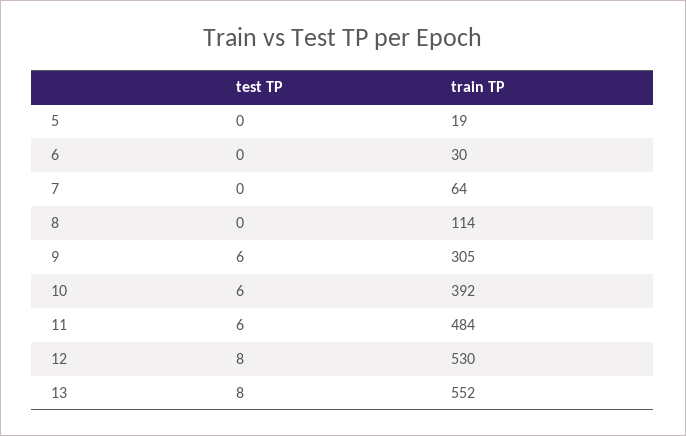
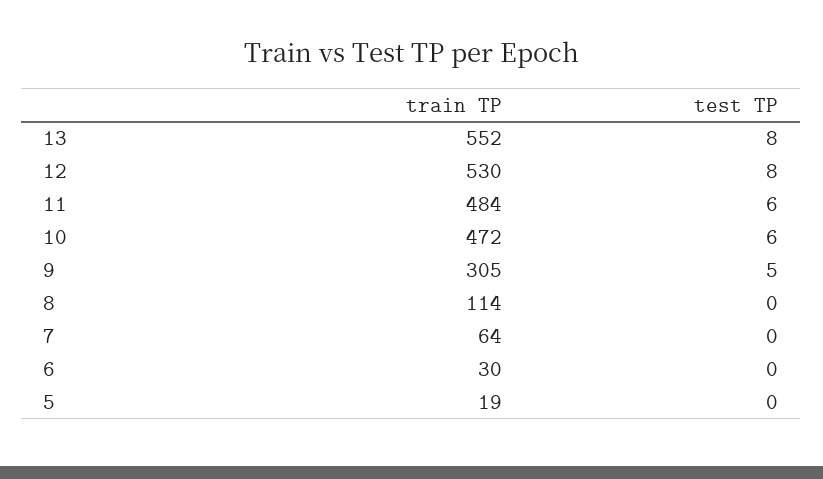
test TP, 9: 6 -> 5
train TP, 10: 392 -> 472

